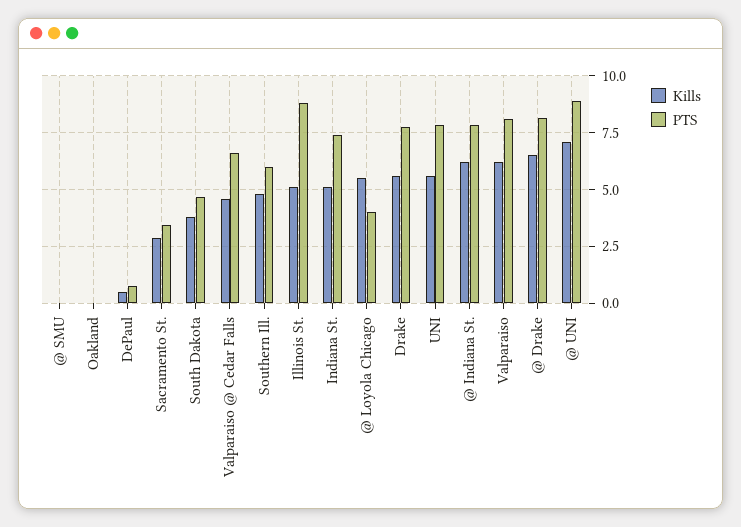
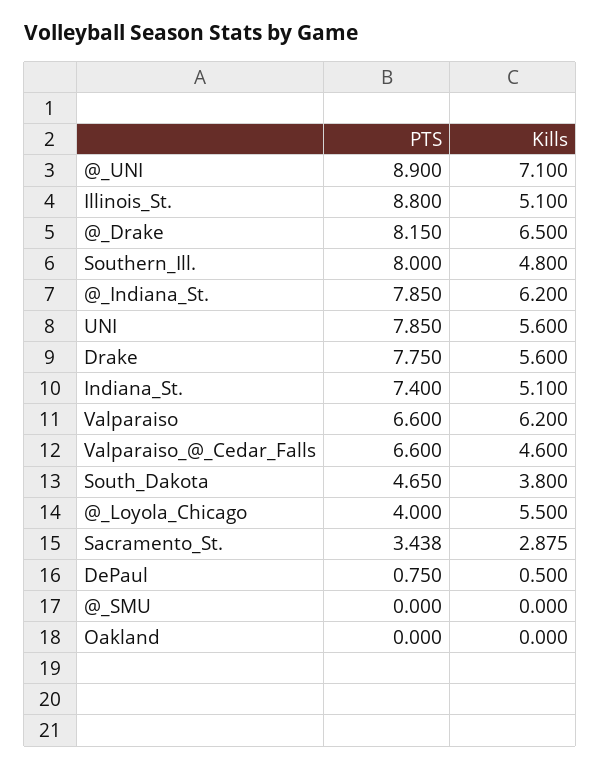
PTS, Southern Ill.: 6 -> 8
PTS, Valparaiso: 8 -> 6.6

